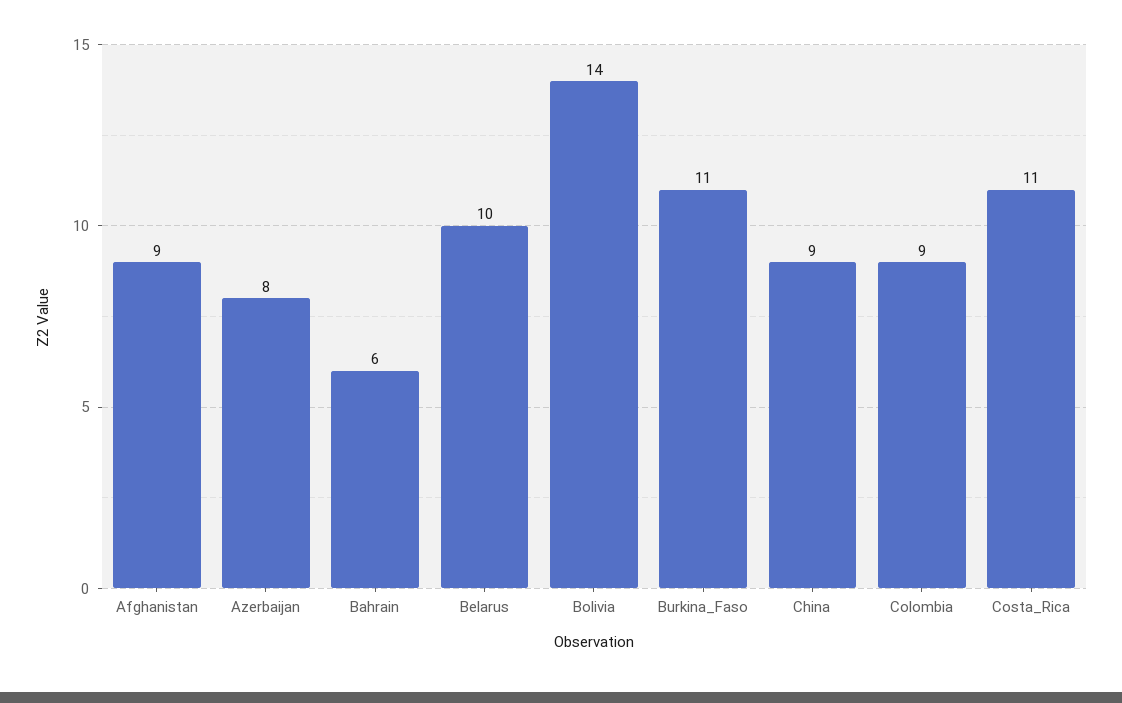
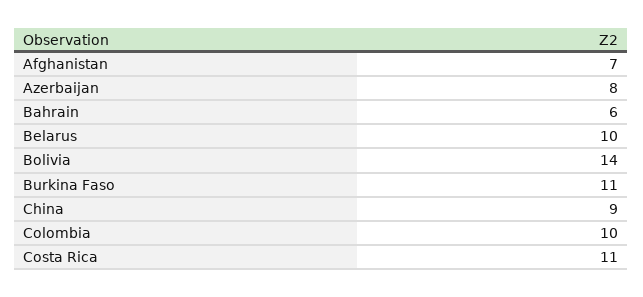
Afghanistan: 9 -> 7
Colombia: 9 -> 10

